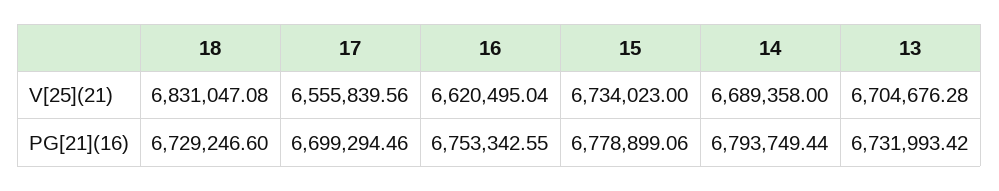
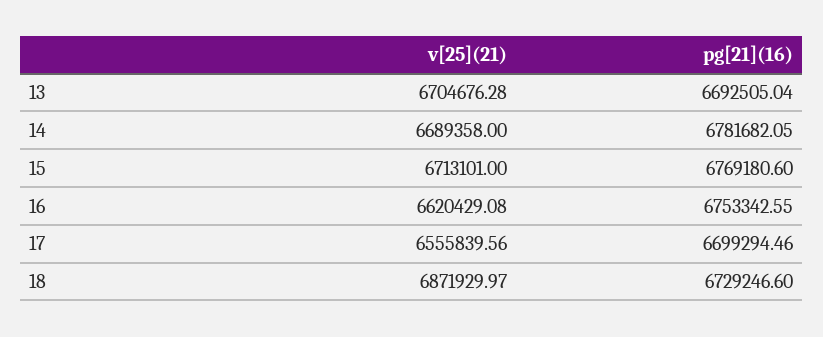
18, V[25](21): 6831047.08 -> 6871929.97
16, V[25](21): 6620495.04 -> 6620429.08
15, V[25](21): 6734023 -> 6713101
15, PG[21](16): 6778899.06 -> 6769180.6
14, PG[21](16): 6793749.44 -> 6781682.05
13, PG[21](16): 6731993.42 -> 6692505.04

